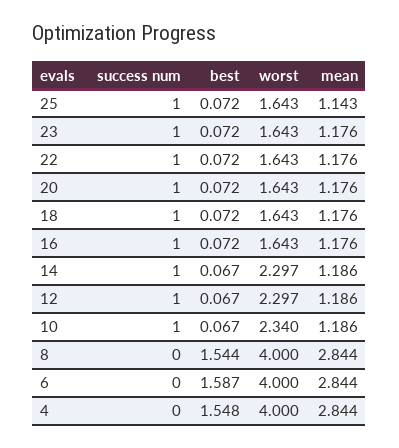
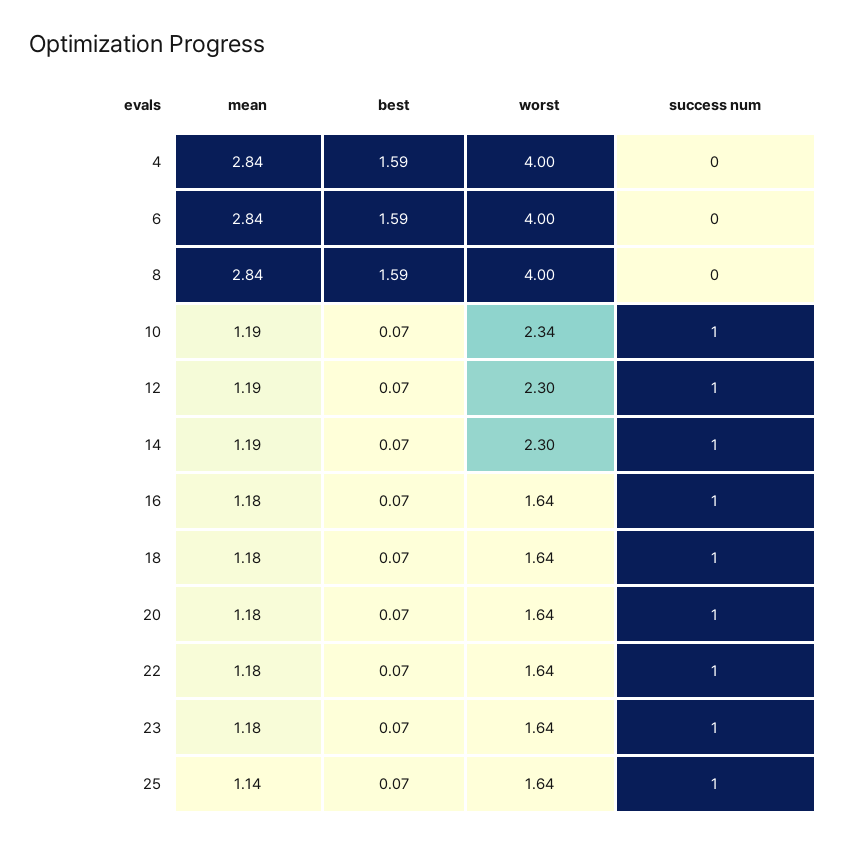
best, 8: 1.544 -> 1.59
best, 4: 1.548 -> 1.59

